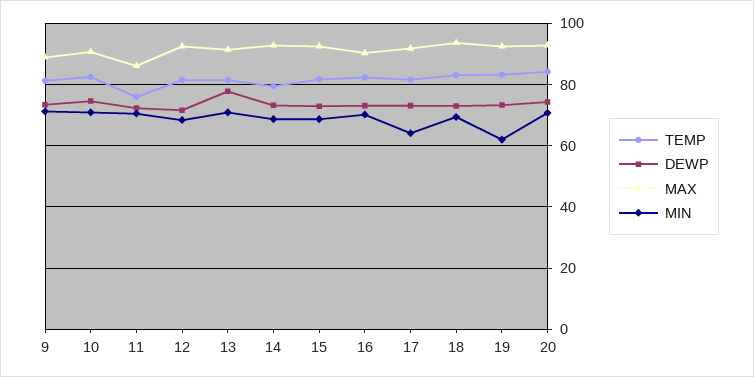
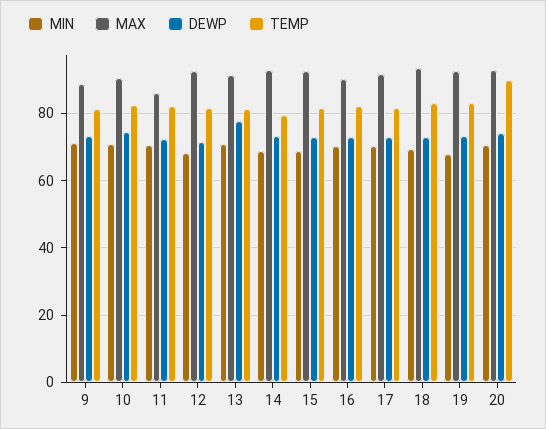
TEMP, 11: 76 -> 82
MIN, 17: 64 -> 70
MIN, 19: 62 -> 68
TEMP, 20: 84 -> 90

